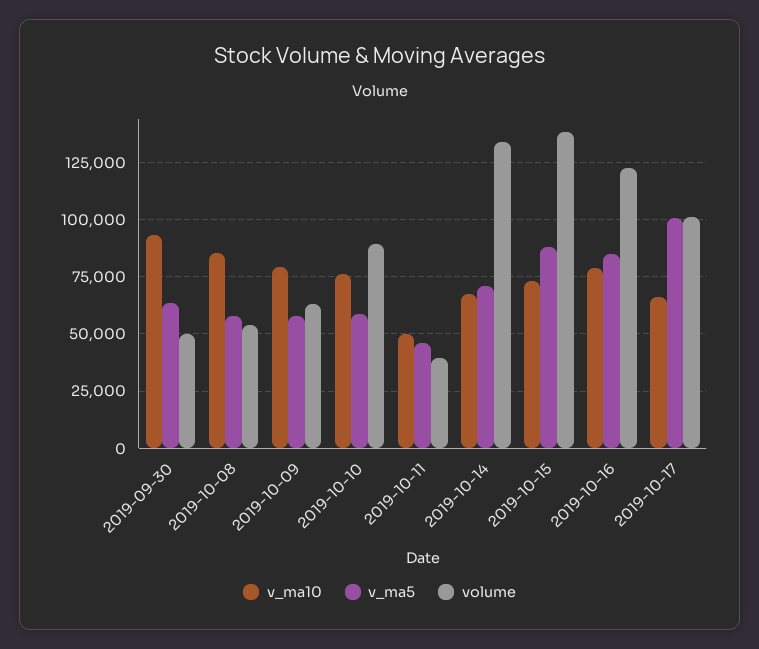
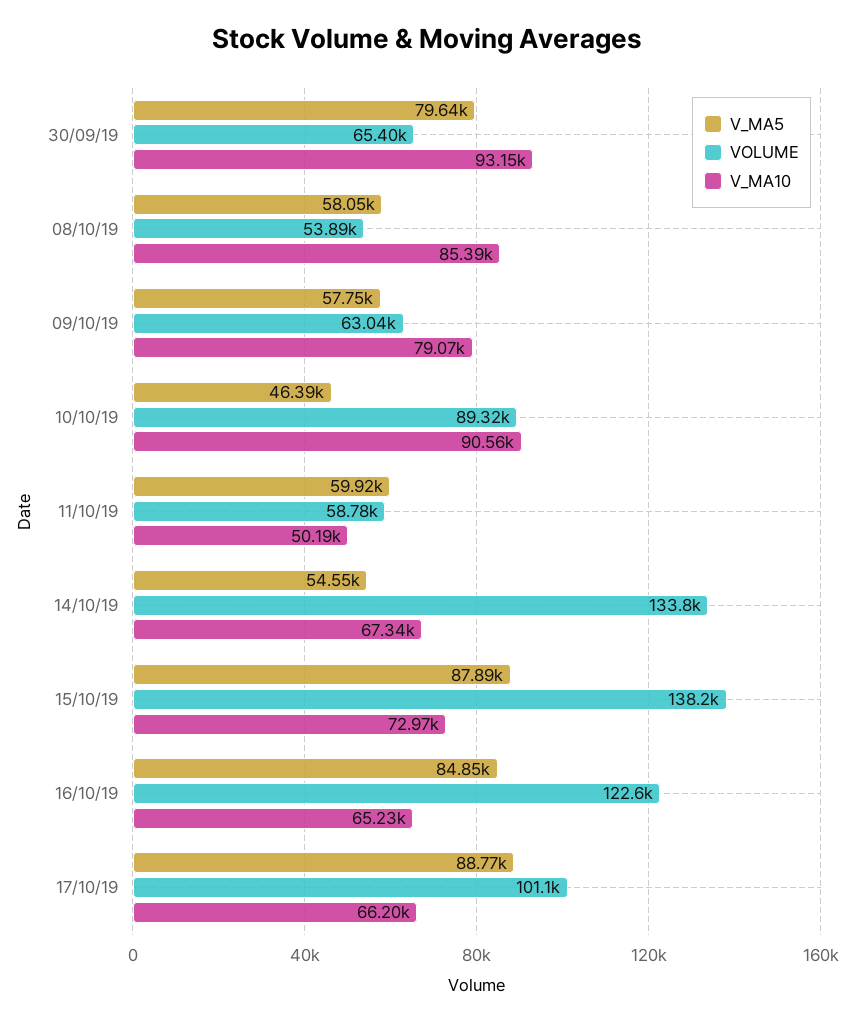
v_ma5, 2019-09-30: 65000 -> 79640
volume, 2019-09-30: 50000 -> 65400
v_ma10, 2019-10-10: 75000 -> 90560
v_ma5, 2019-10-10: 60000 -> 46390
v_ma5, 2019-10-11: 45000 -> 59920
volume, 2019-10-11: 40000 -> 58780
v_ma5, 2019-10-14: 70000 -> 54550
v_ma10, 2019-10-16: 80000 -> 65230
v_ma5, 2019-10-17: 100000 -> 88770

